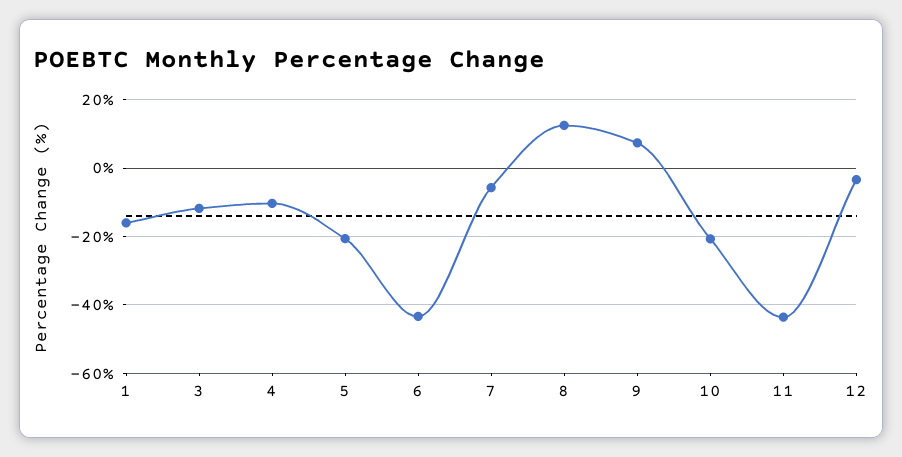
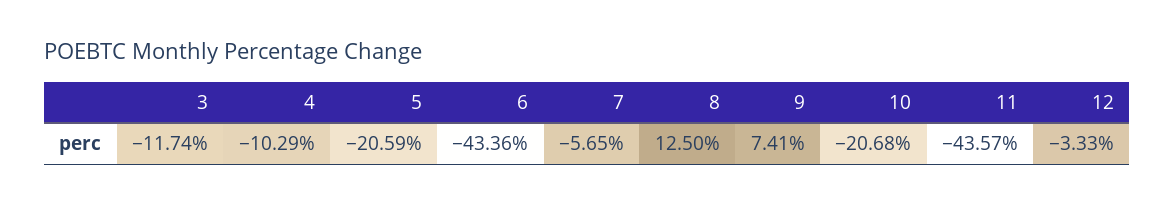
1: -16 -> none

